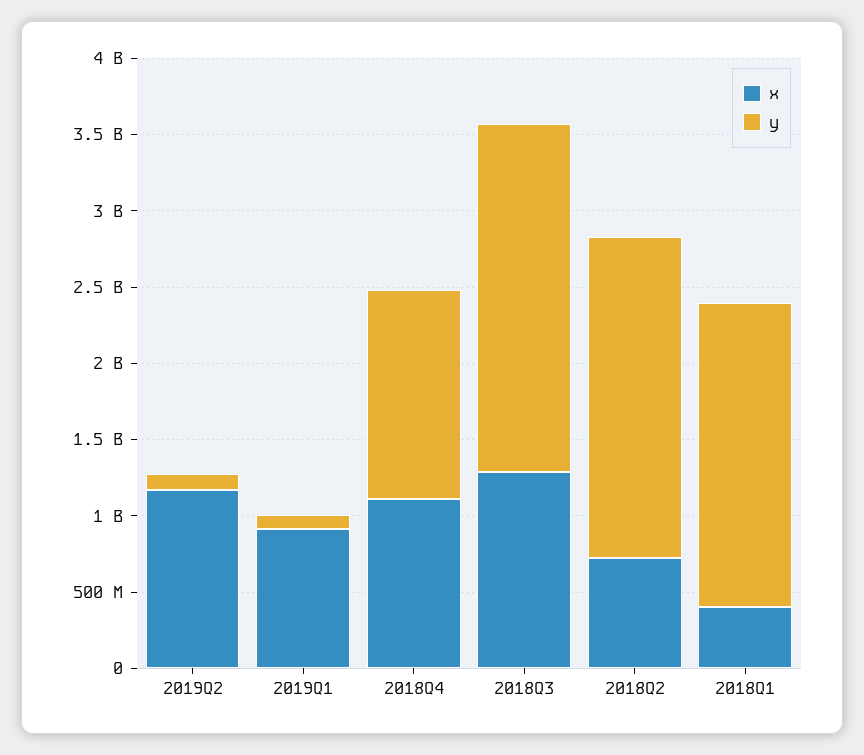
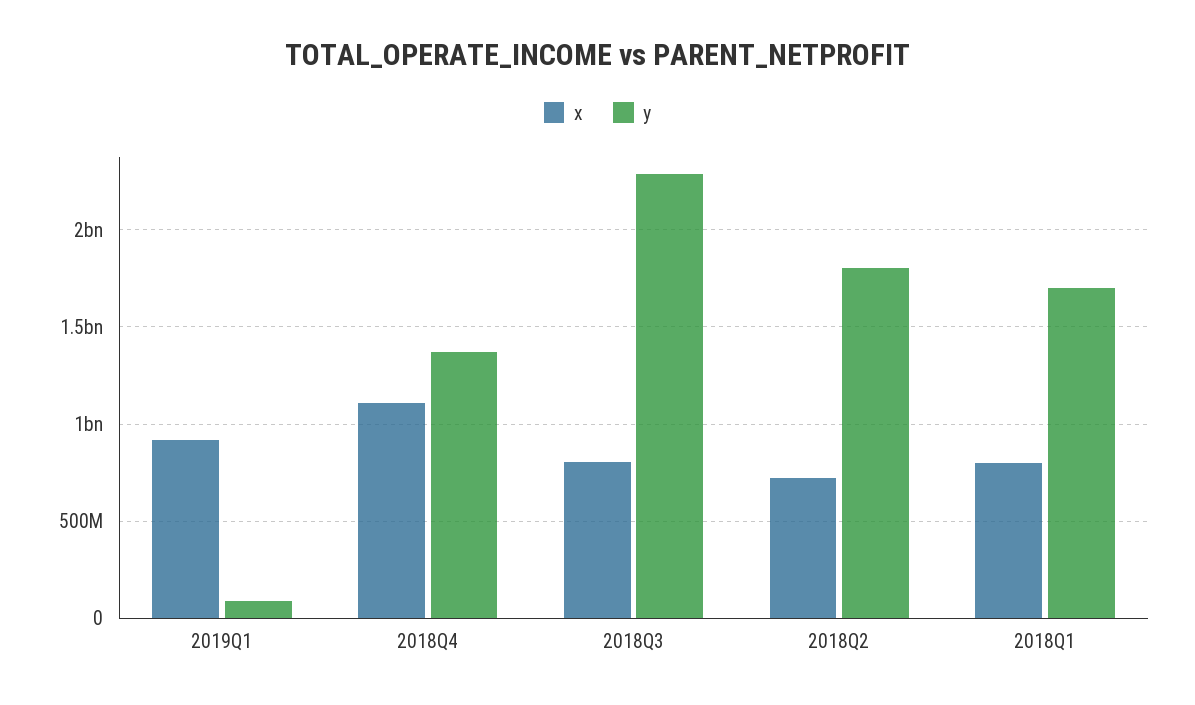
x, 2019Q2: 1200000000 -> none
y, 2019Q2: 100000000 -> none
x, 2018Q3: 1300000000 -> 800000000
y, 2018Q2: 2100000000 -> 1800000000
x, 2018Q1: 400000000 -> 800000000
y, 2018Q1: 2000000000 -> 1700000000

